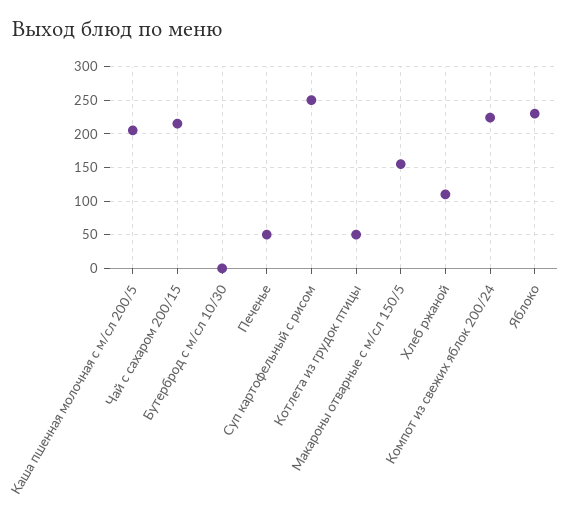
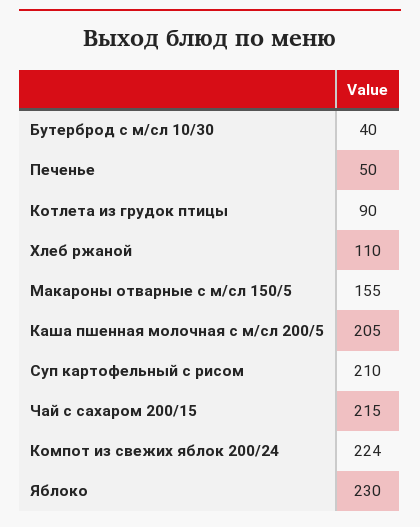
Бутерброд с м/сл 10/30: 0 -> 40
Суп картофельный с рисом: 250 -> 210
Котлета из грудок птицы: 50 -> 90

